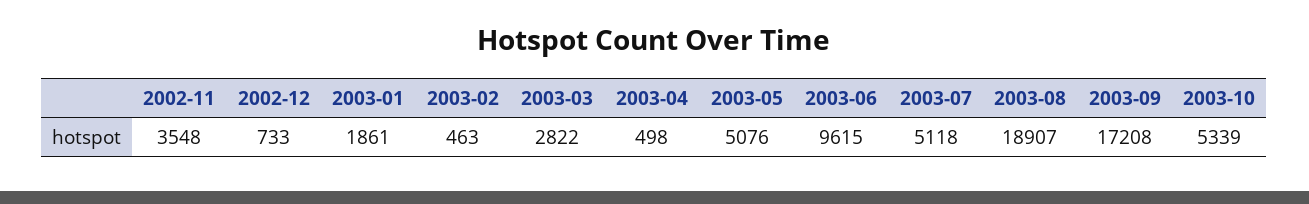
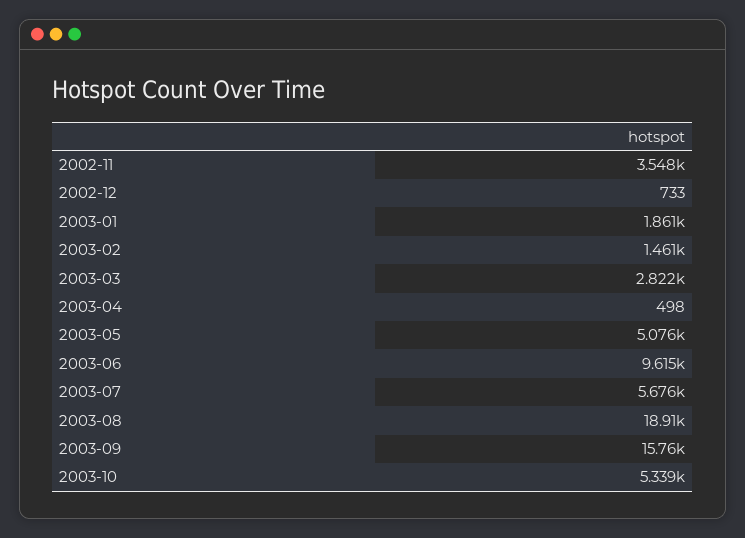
2003-02: 463 -> 1461
2003-07: 5118 -> 5676
2003-09: 17208 -> 15760

